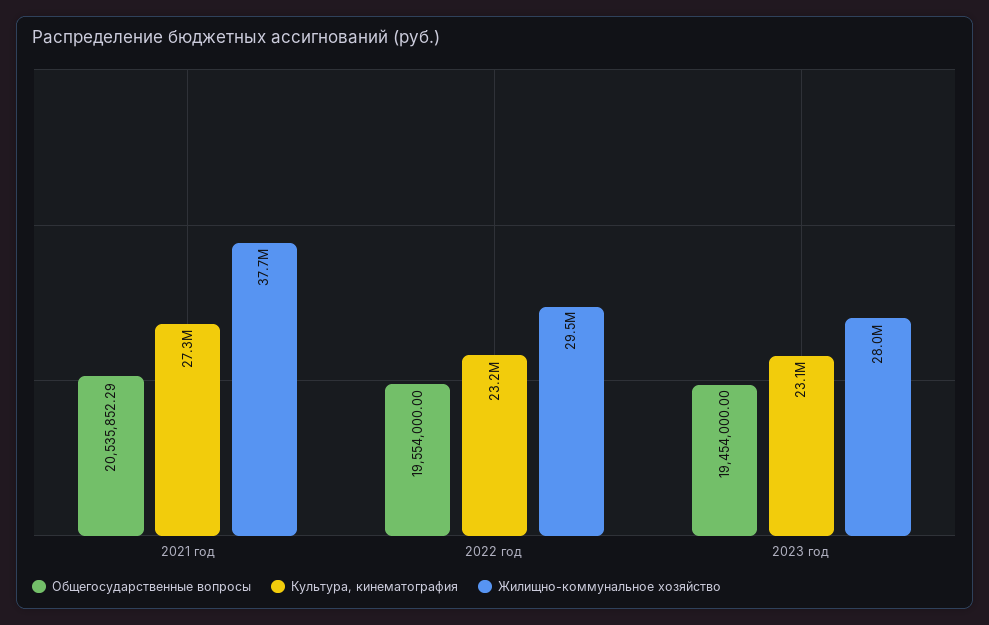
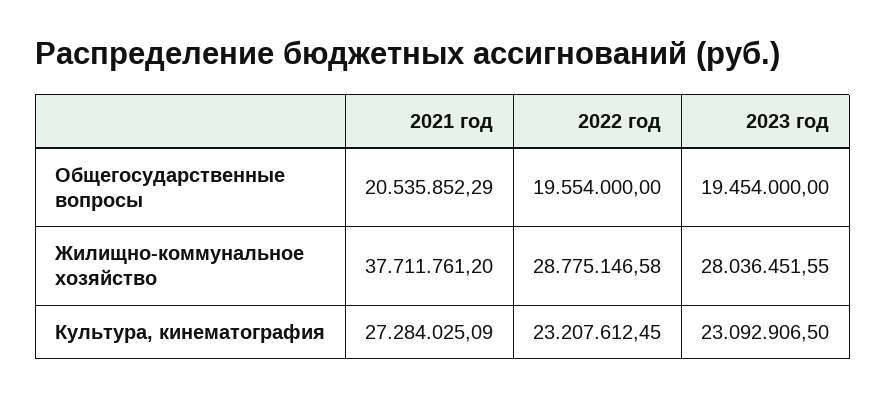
Жилищно-коммунальное хозяйство, 2022 год: 29500000 -> 28775146.58

